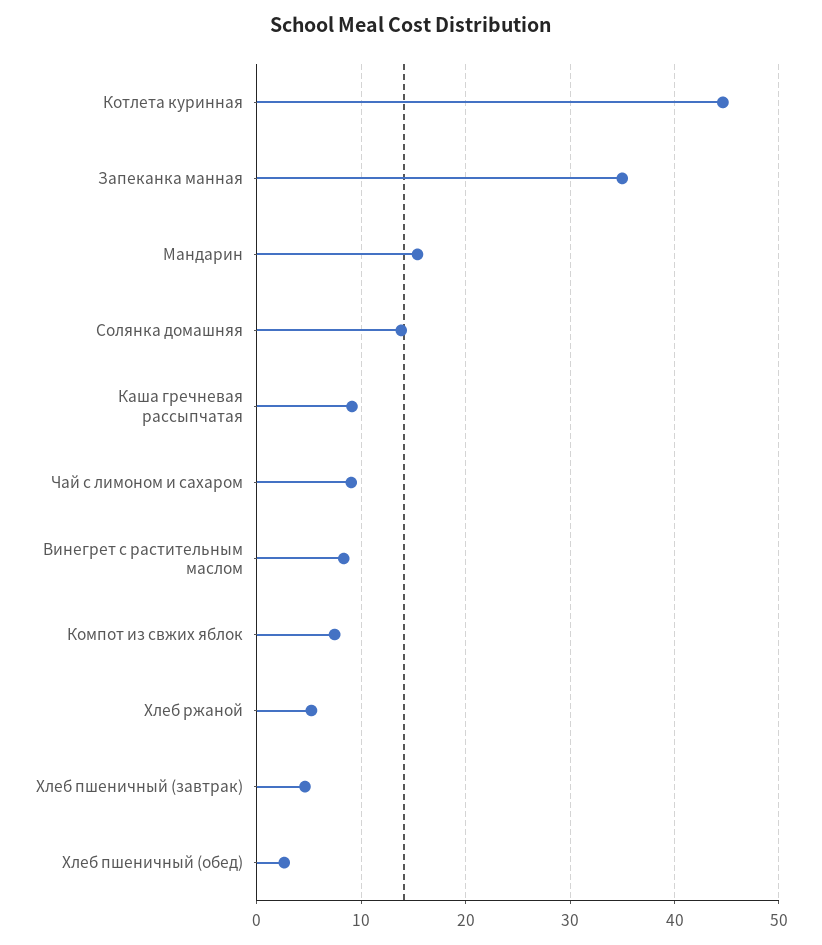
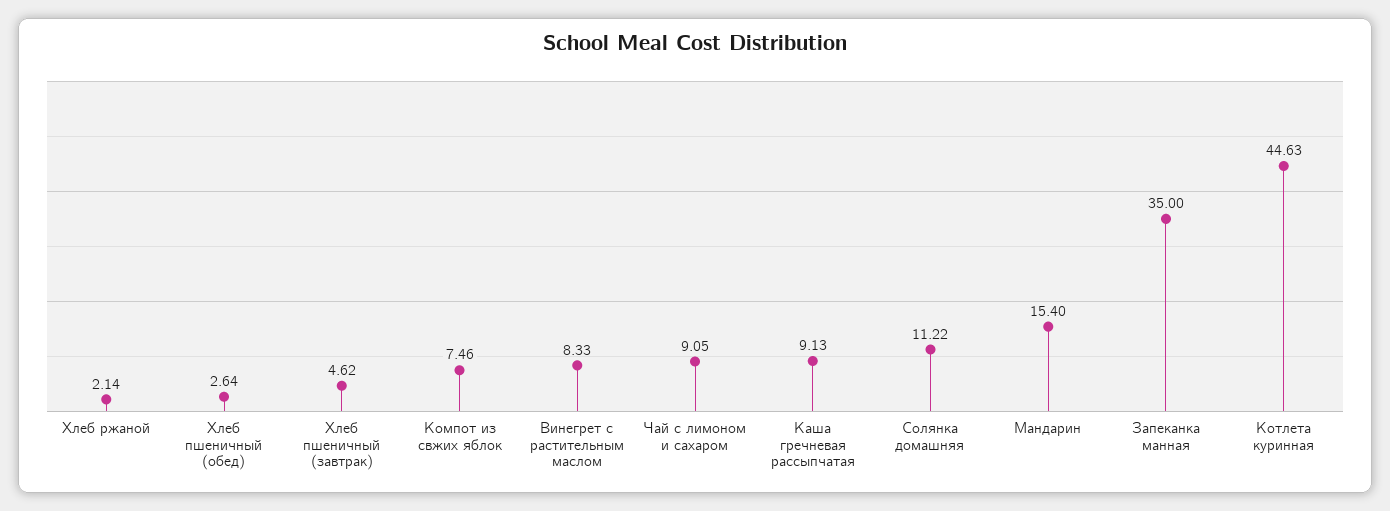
Солянка домашняя: 14 -> 11.22
Хлеб ржаной: 5 -> 2.14

